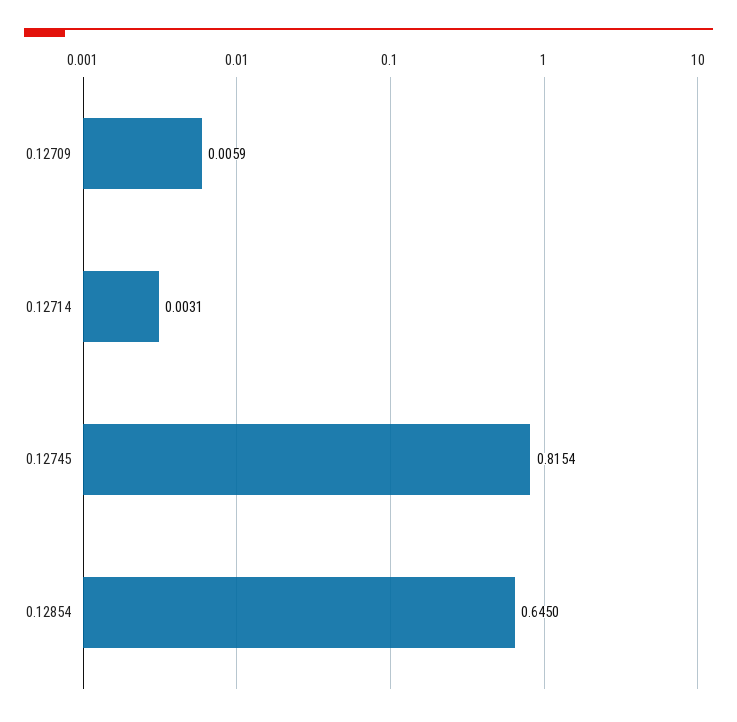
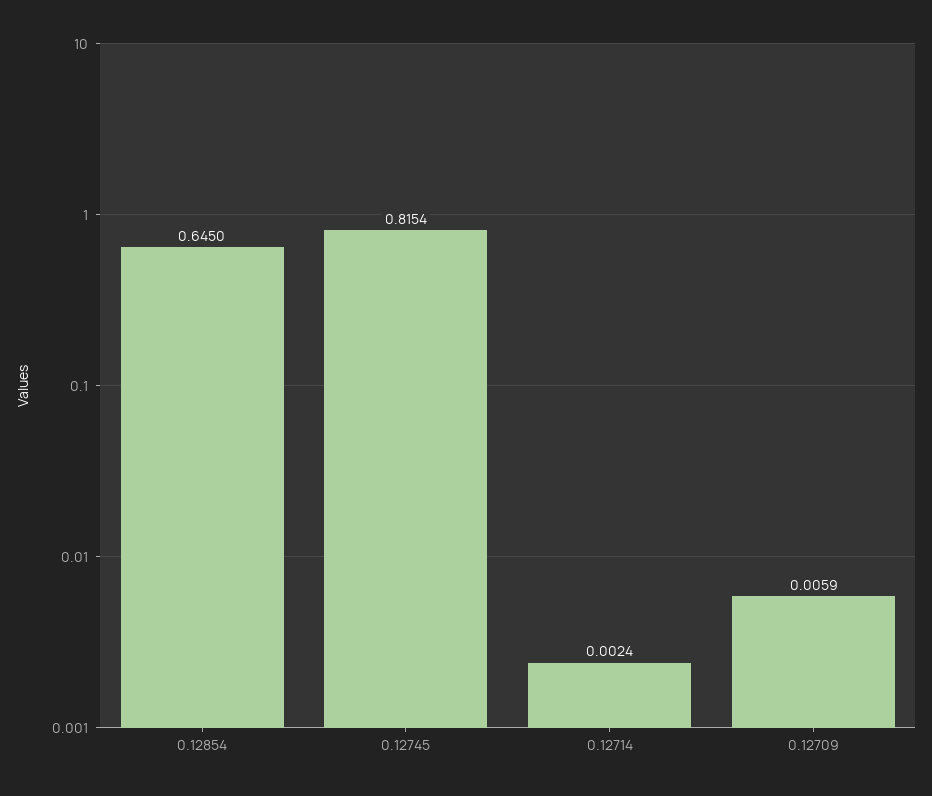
0.12714: 0.0031 -> 0.0024

